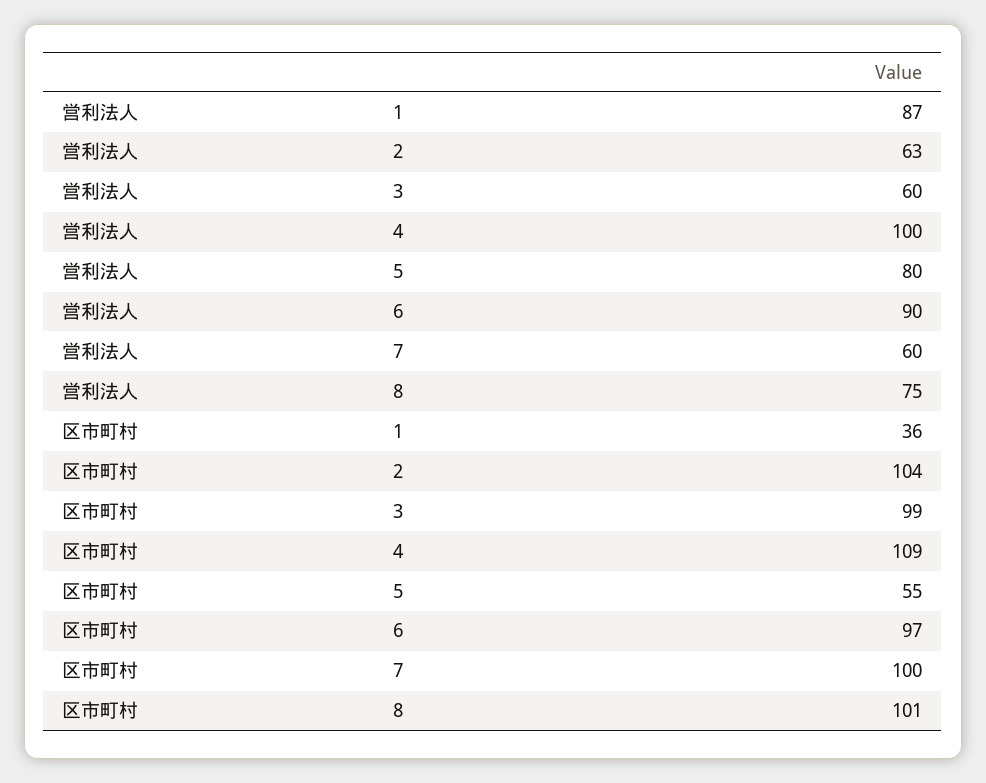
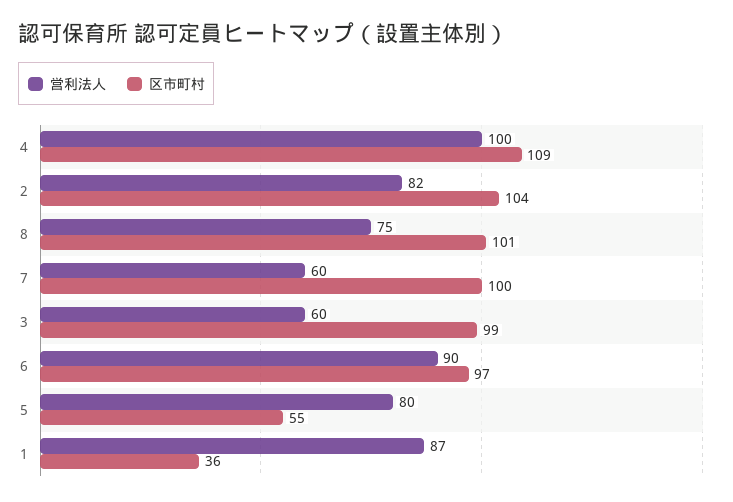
営利法人, 2: 63 -> 82

